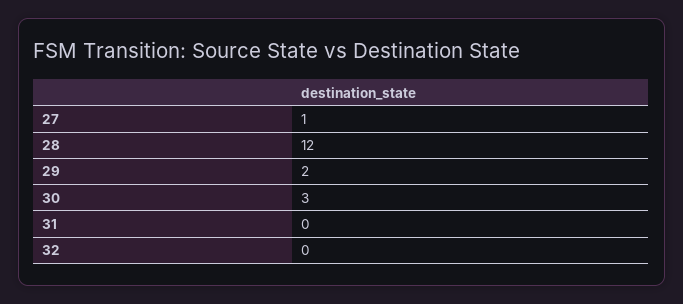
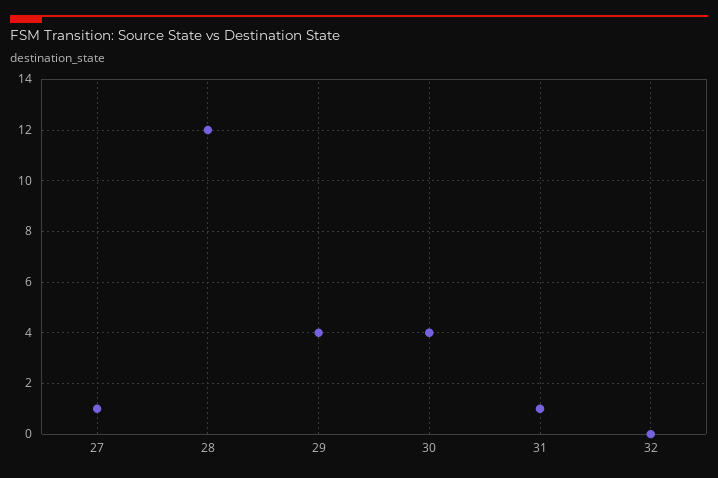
29: 2 -> 4
30: 3 -> 4
31: 0 -> 1

